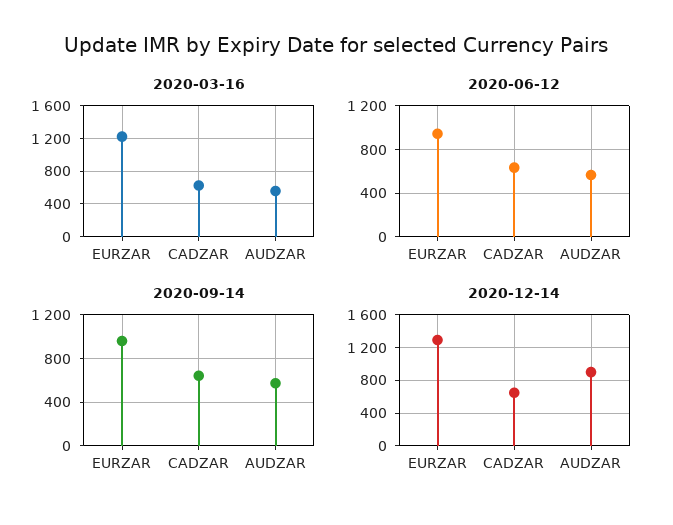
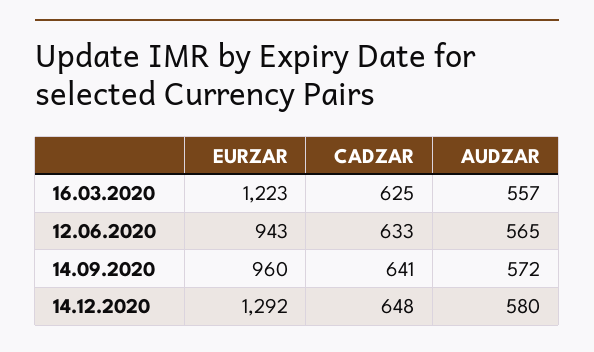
2020-12-14, AUDZAR: 900 -> 580

